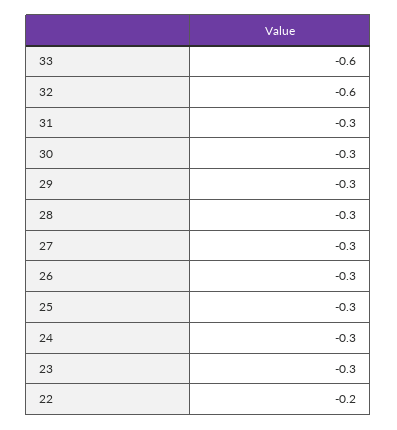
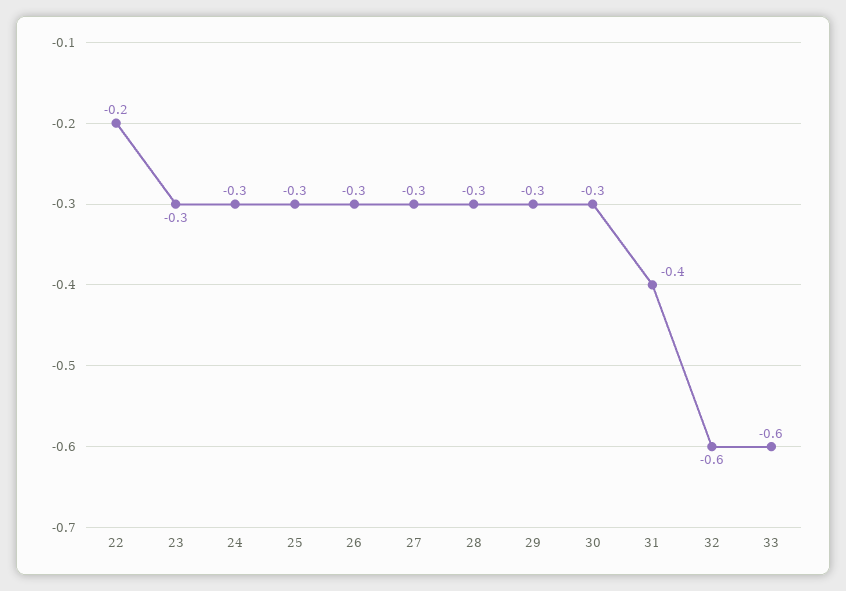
31: -0.3 -> -0.4

